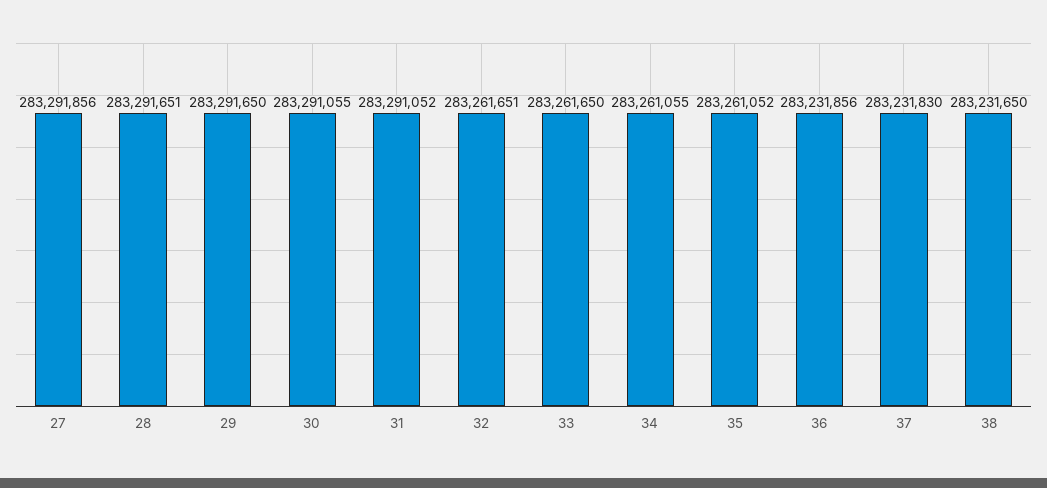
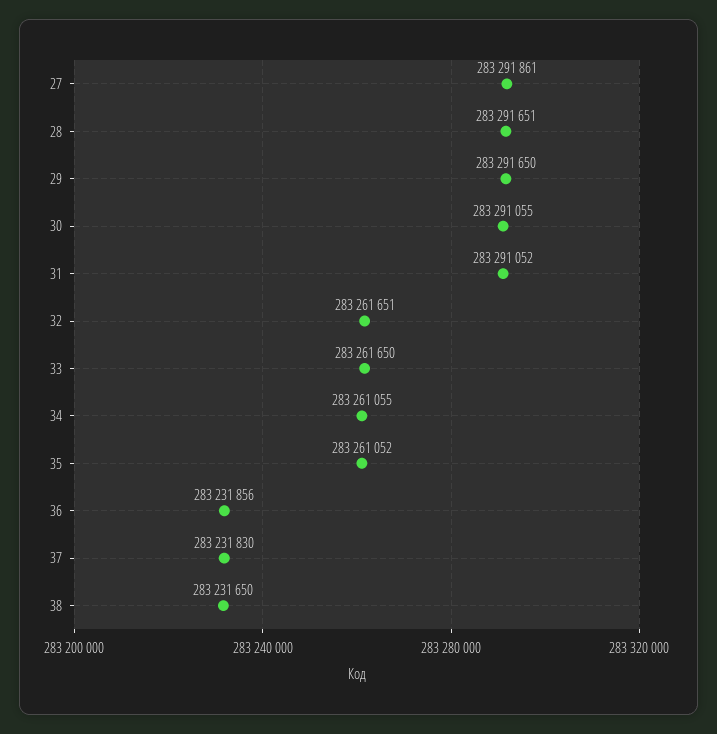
27: 283291856 -> 283291861

